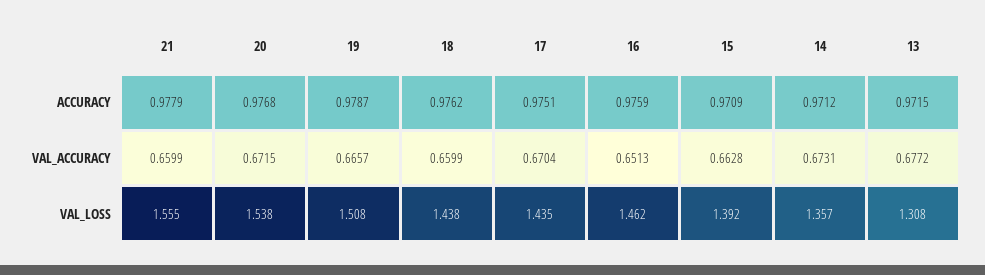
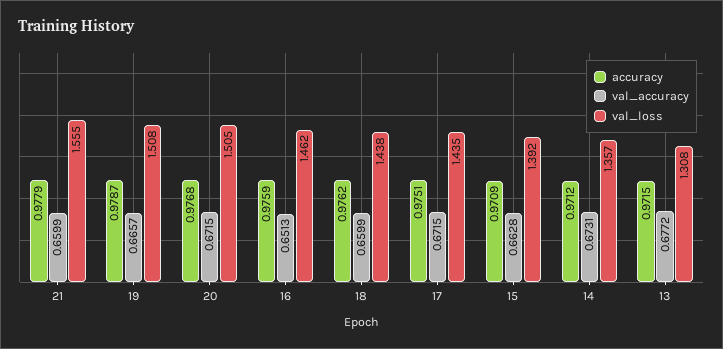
VAL_ACCURACY, 17: 0.6704 -> 0.6715
VAL_LOSS, 20: 1.538 -> 1.505

